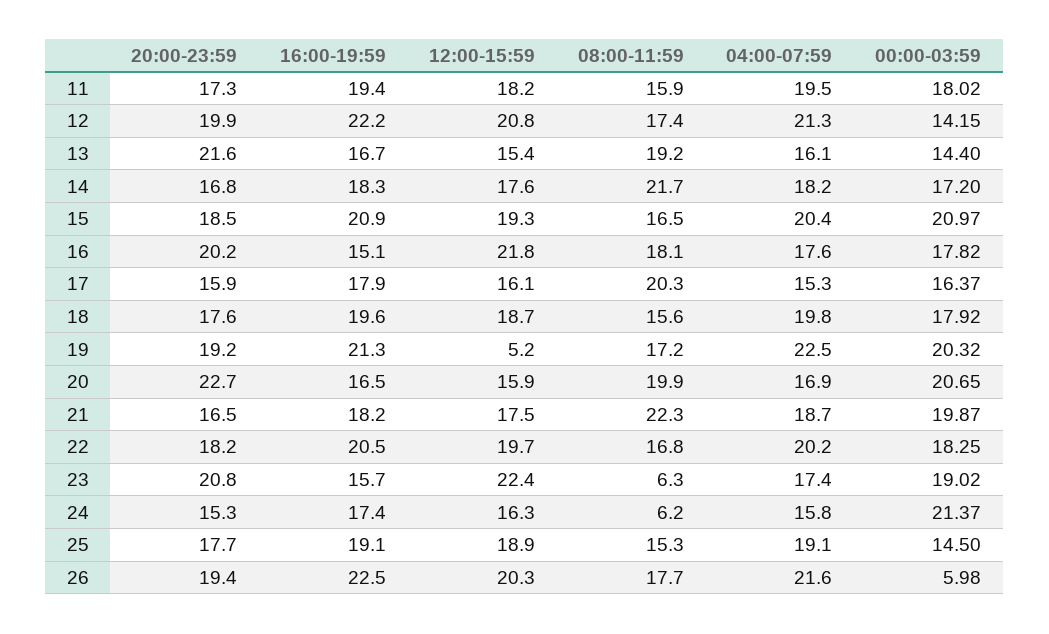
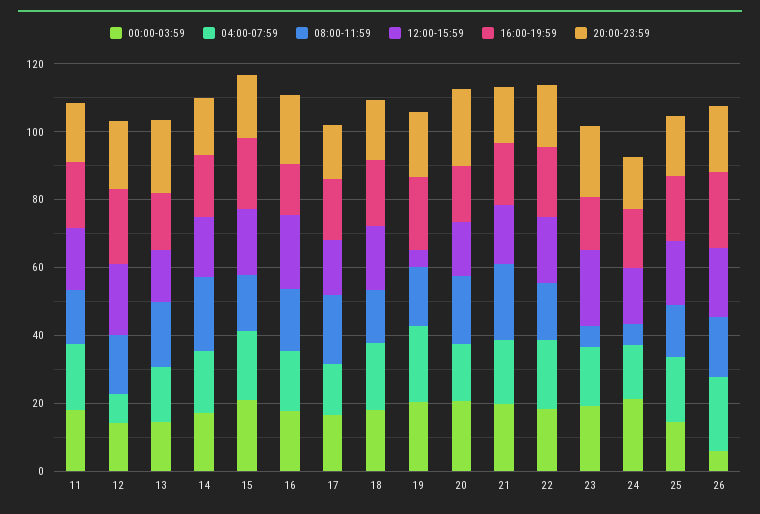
04:00-07:59, 12: 21.3 -> 10

